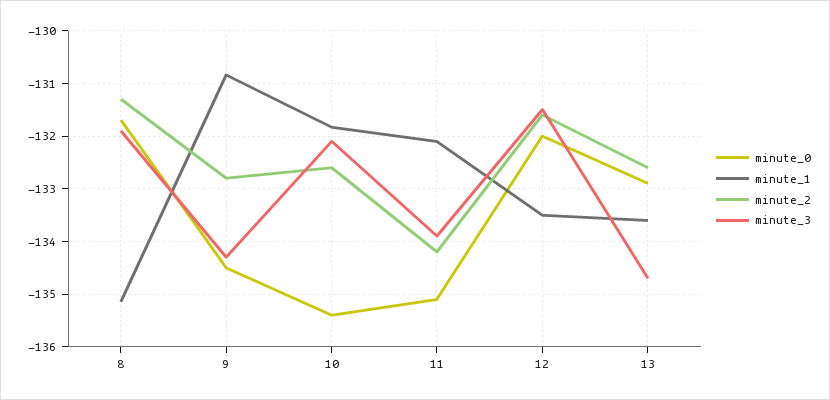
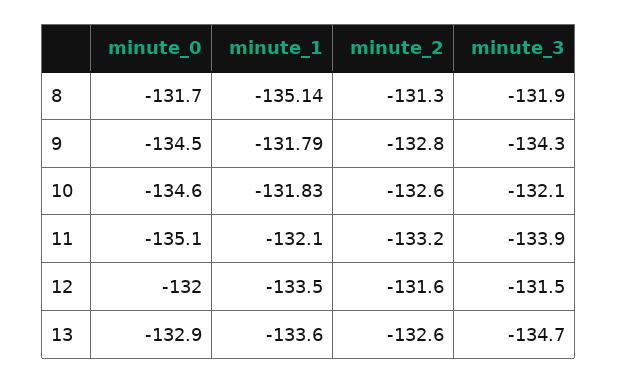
minute_1, 9: -130.8 -> -131.79
minute_0, 10: -135.4 -> -134.6
minute_2, 11: -134.2 -> -133.2

